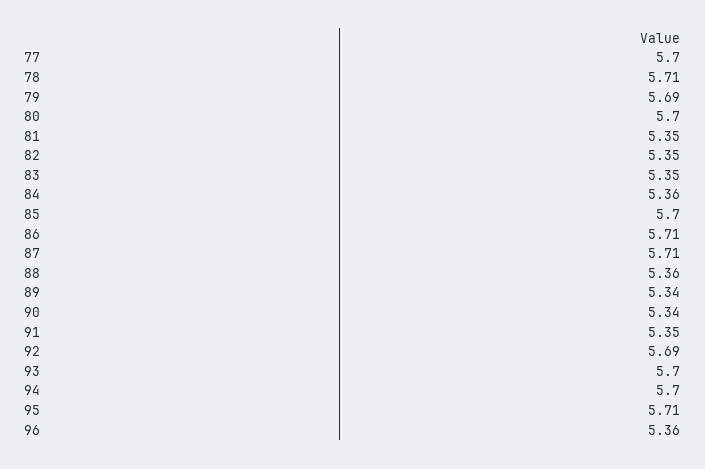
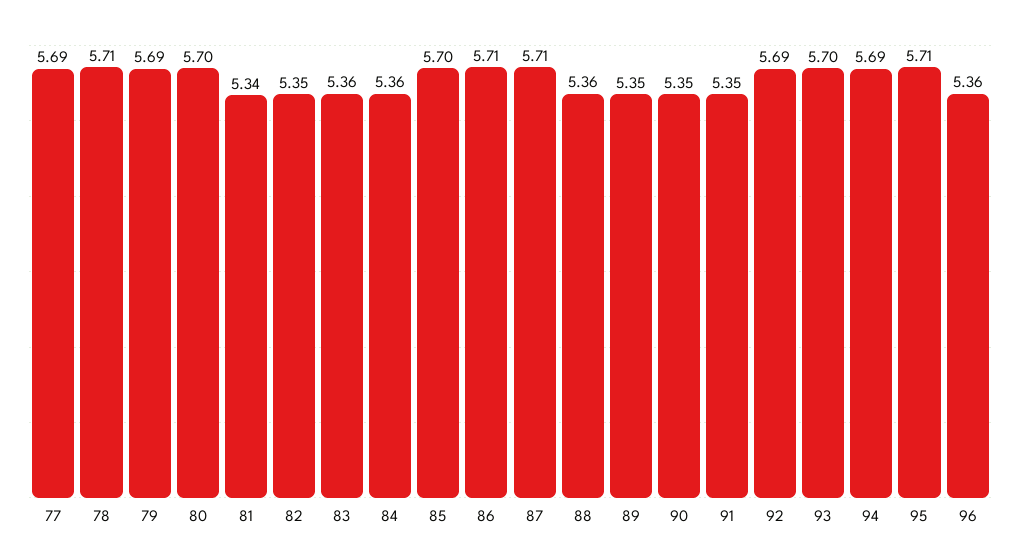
77: 5.7 -> 5.69
81: 5.35 -> 5.34
83: 5.35 -> 5.36
89: 5.34 -> 5.35
90: 5.34 -> 5.35
94: 5.7 -> 5.69

